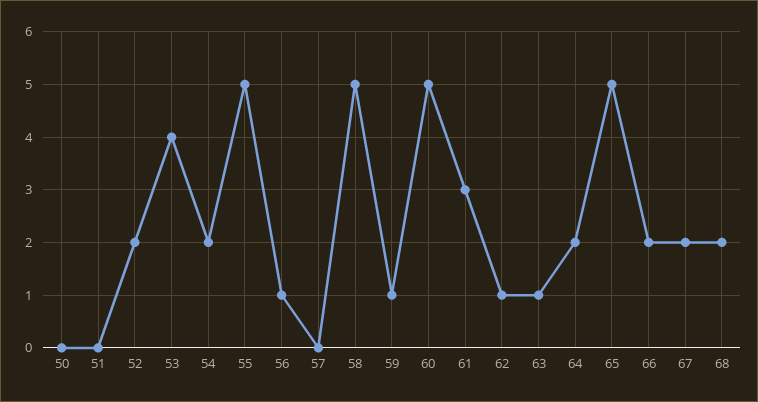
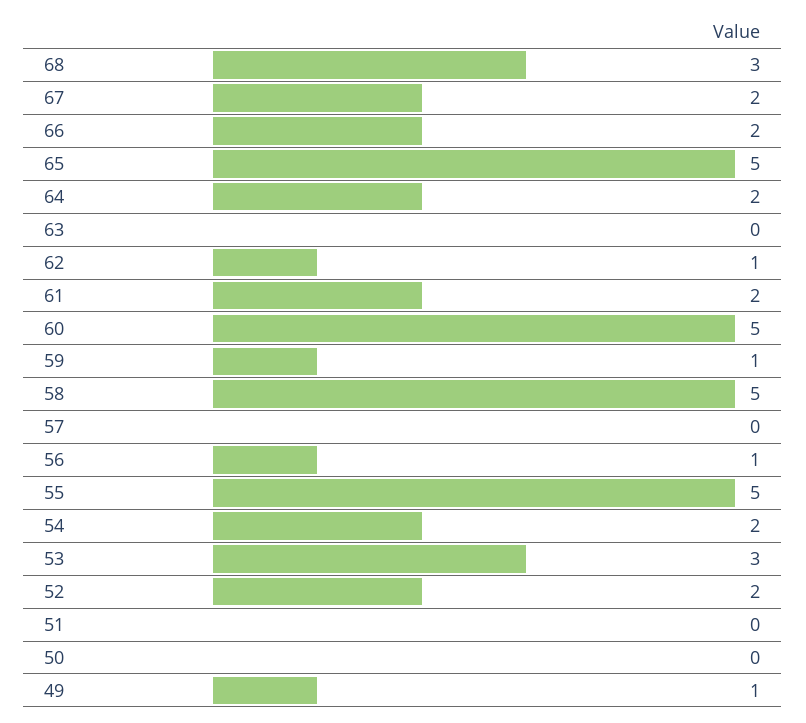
53: 4 -> 3
61: 3 -> 2
63: 1 -> 0
68: 2 -> 3
49: none -> 1

